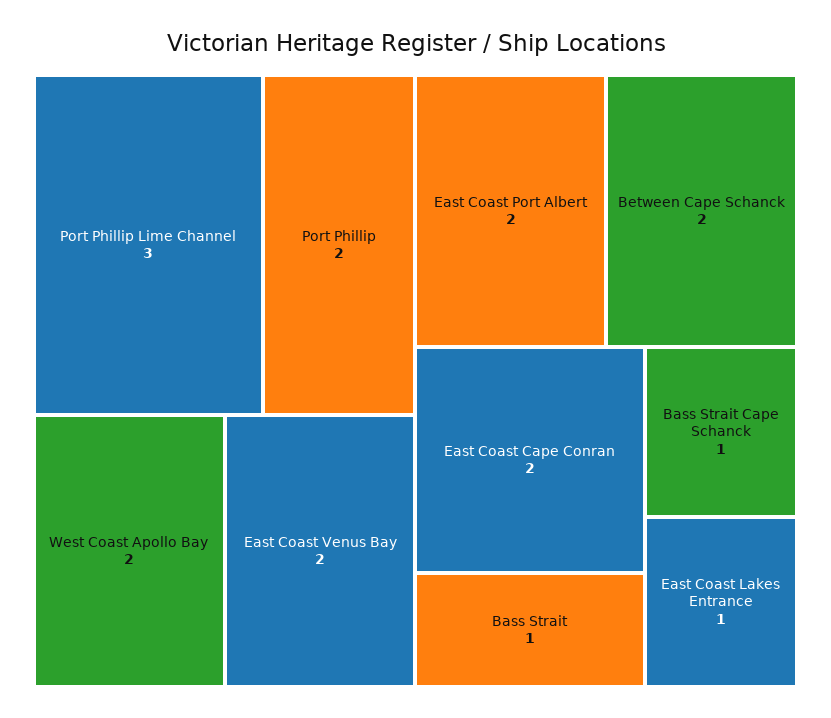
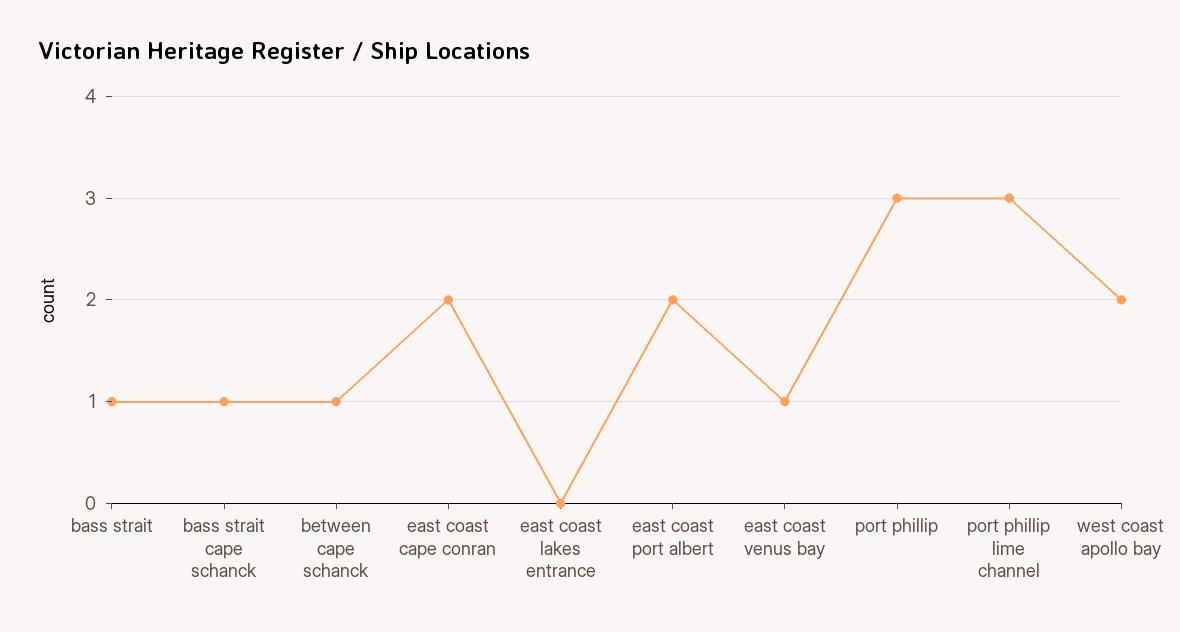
Port Phillip: 2 -> 3
East Coast Venus Bay: 2 -> 1
Between Cape Schanck: 2 -> 1
East Coast Lakes Entrance: 1 -> 0

